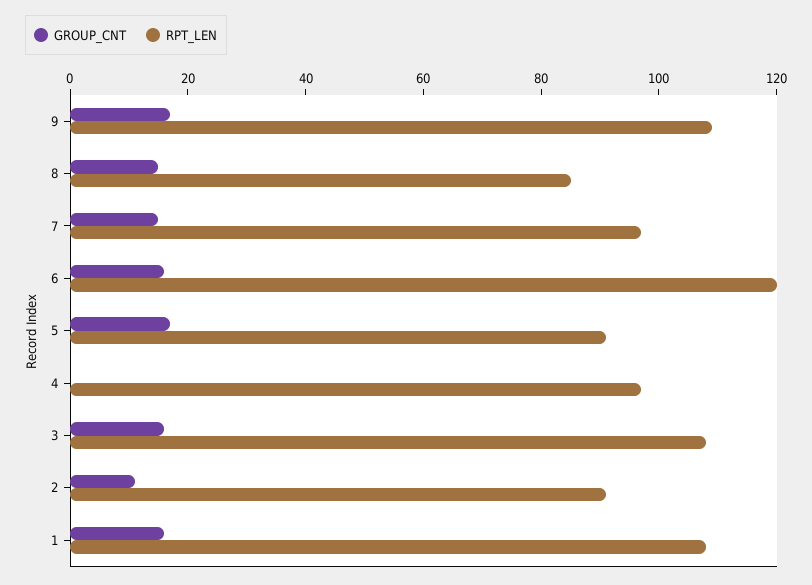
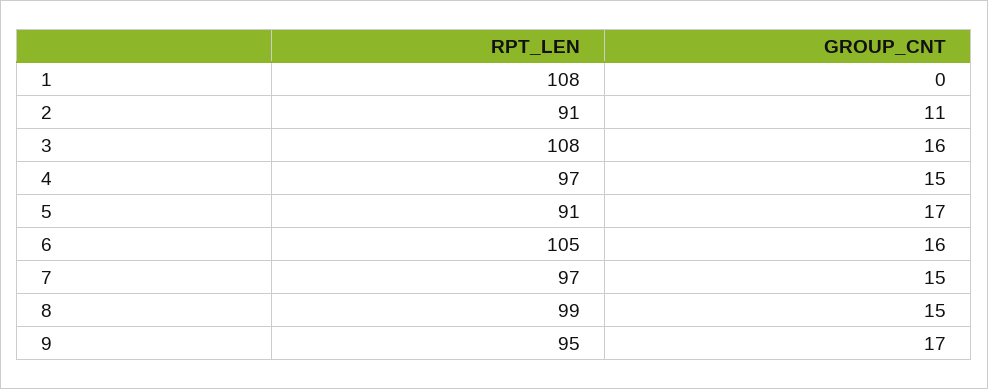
RPT_LEN, 9: 110 -> 95
RPT_LEN, 8: 85 -> 99
RPT_LEN, 6: 120 -> 105
GROUP_CNT, 4: 0 -> 15
GROUP_CNT, 1: 15 -> 0

